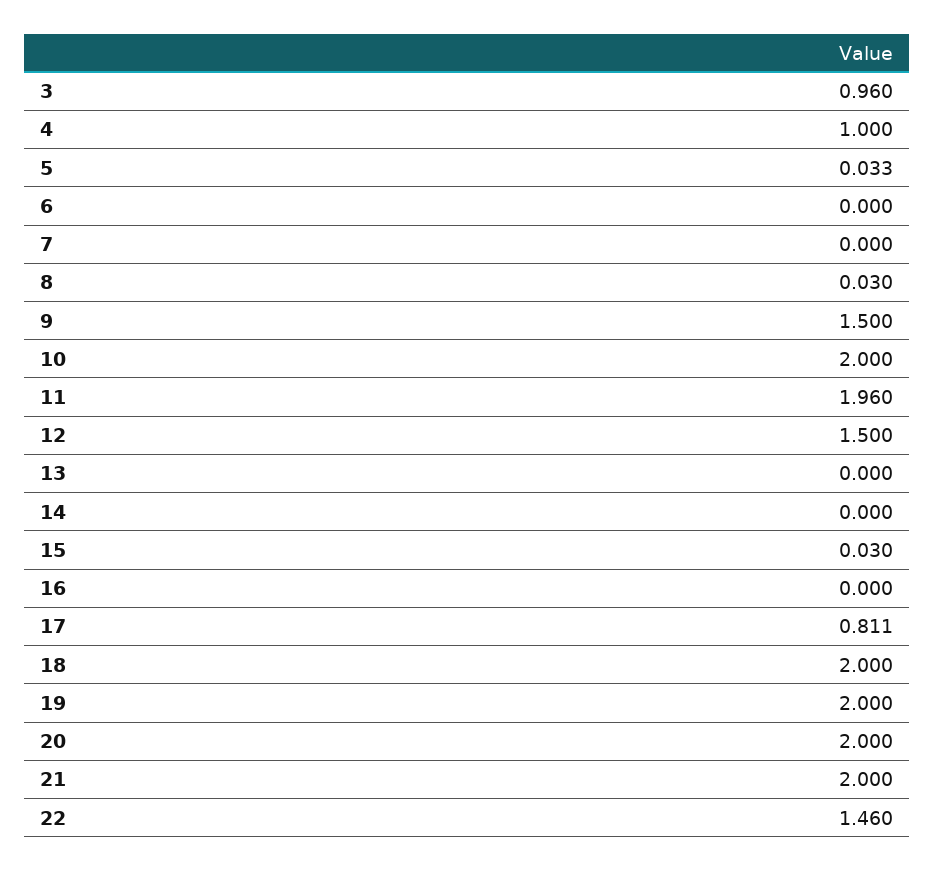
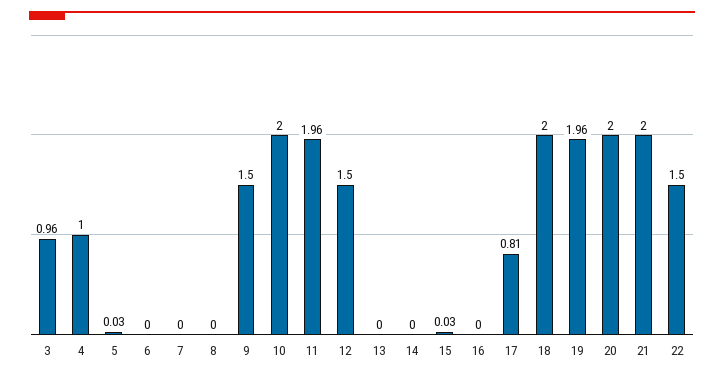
8: 0.03 -> 0
19: 2 -> 1.96
22: 1.46 -> 1.5

